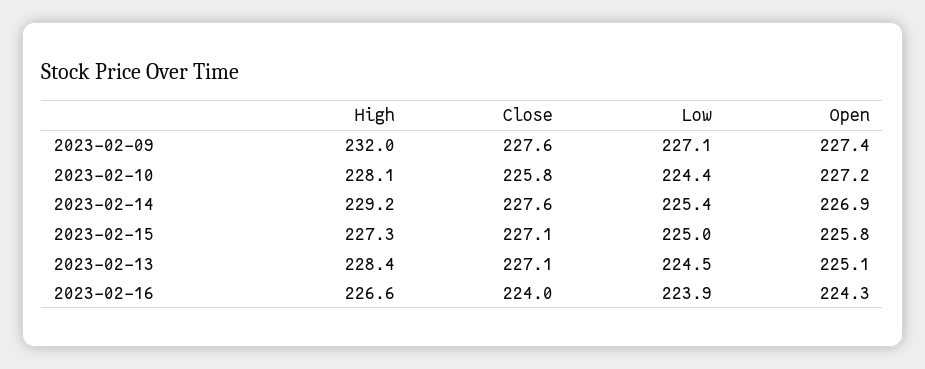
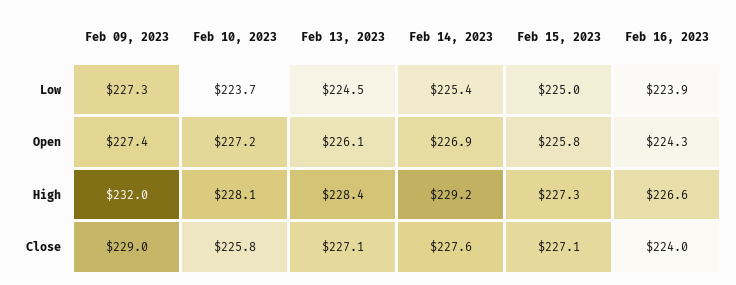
Close, 2023-02-09: 227.6 -> 229
Low, 2023-02-09: 227.1 -> 227.3
Low, 2023-02-10: 224.4 -> 223.7
Open, 2023-02-13: 225.1 -> 226.1

